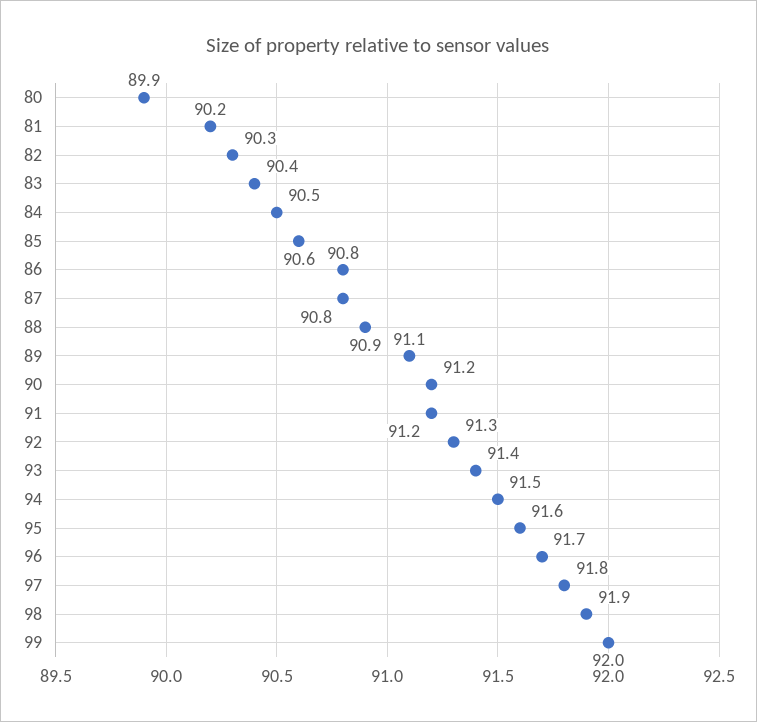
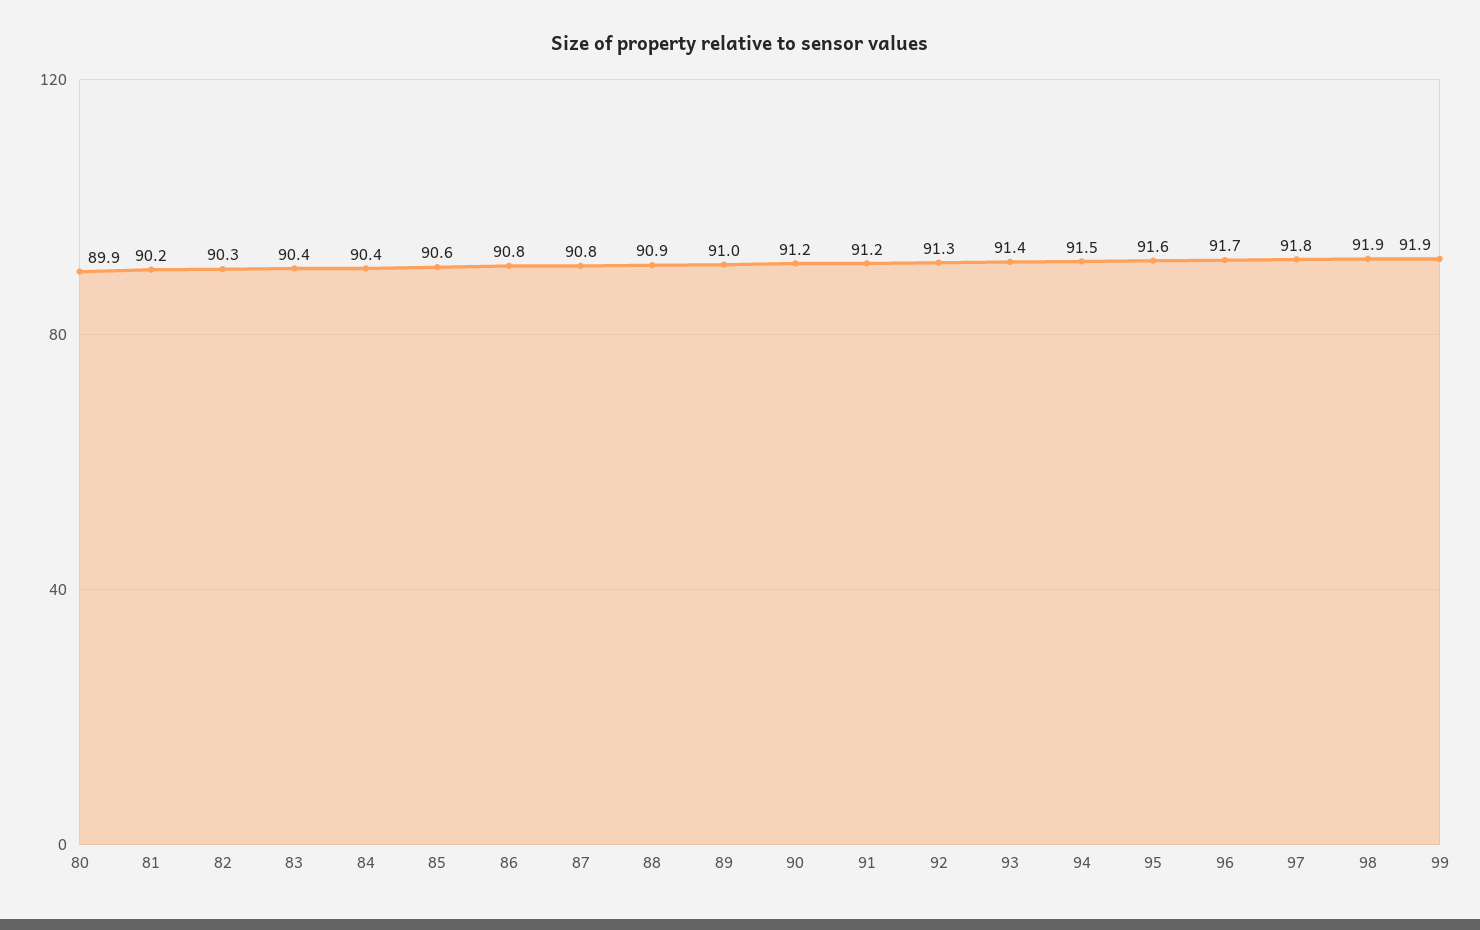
84: 90.5 -> 90.4
89: 91.1 -> 91
99: 92 -> 91.9

